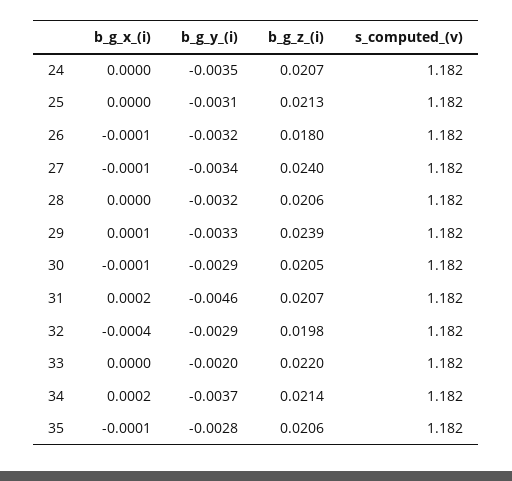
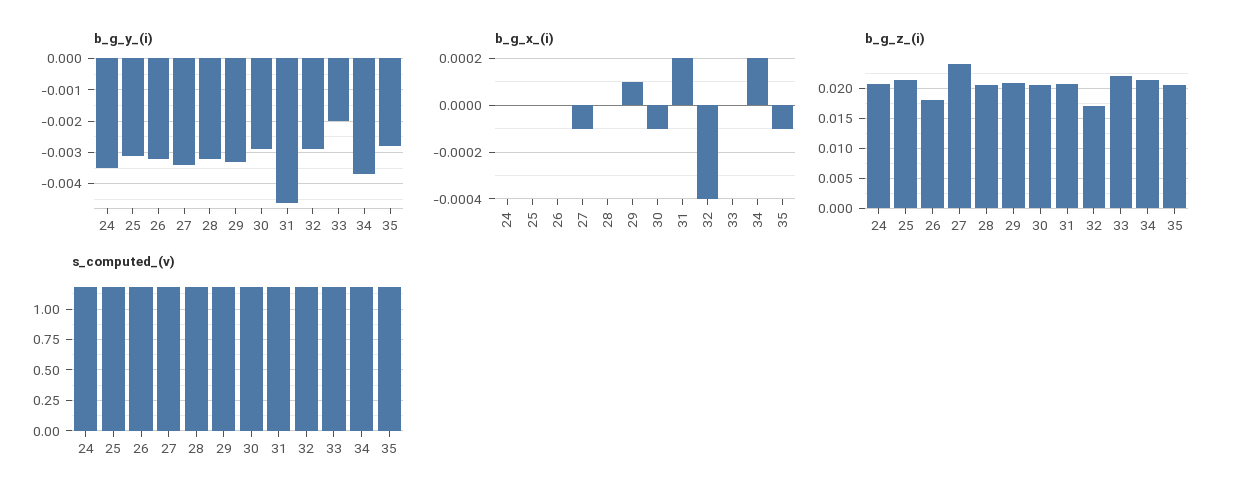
b_g_x_(i), 26: -0.0001 -> 0
b_g_z_(i), 29: 0.0239 -> 0.021
b_g_z_(i), 32: 0.0198 -> 0.017

